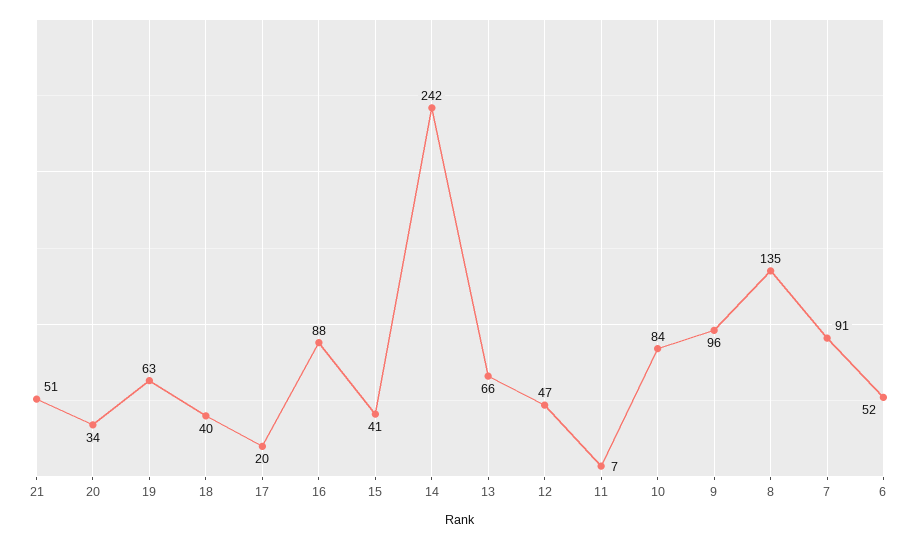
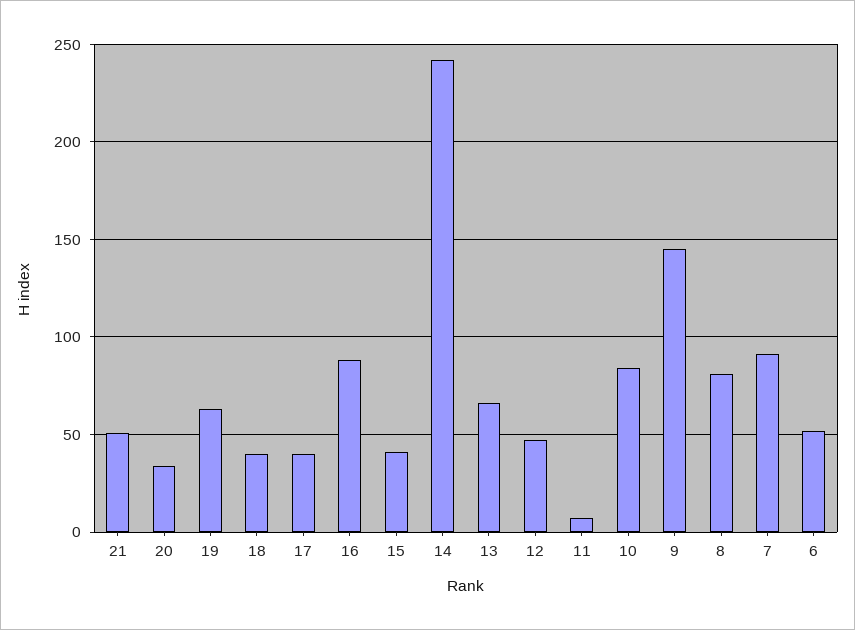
17: 20 -> 40
9: 96 -> 145
8: 135 -> 80

